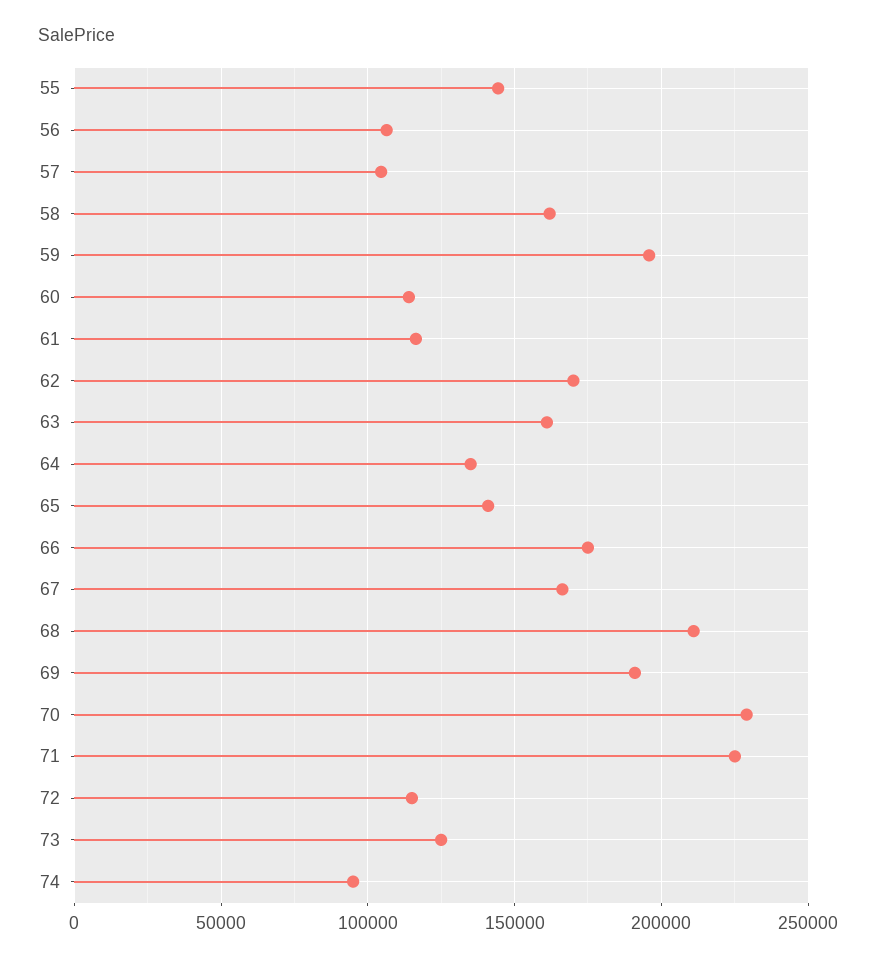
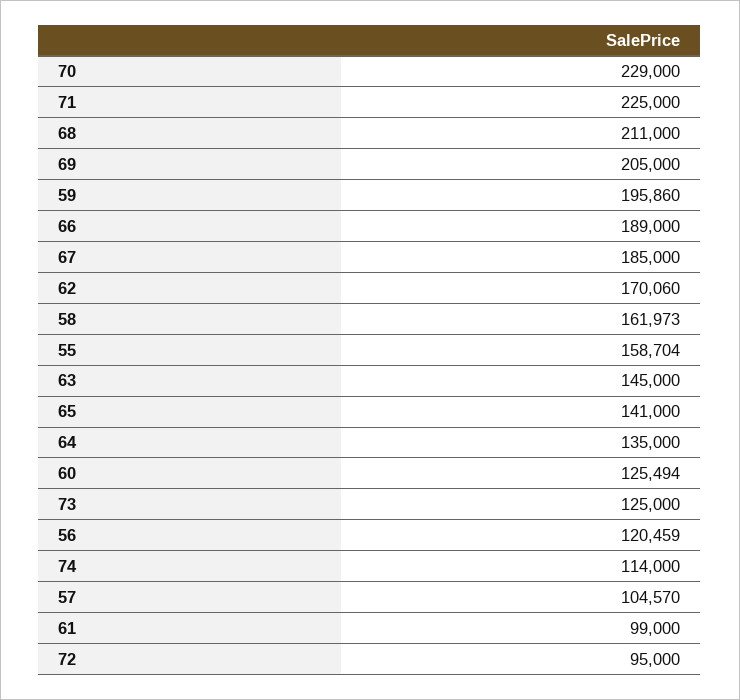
55: 145000 -> 158704
56: 105000 -> 120459
60: 115000 -> 125494
61: 115000 -> 99000
63: 160000 -> 145000
66: 175000 -> 189000
67: 165000 -> 185000
69: 190000 -> 205000
72: 115000 -> 95000
74: 95000 -> 114000

